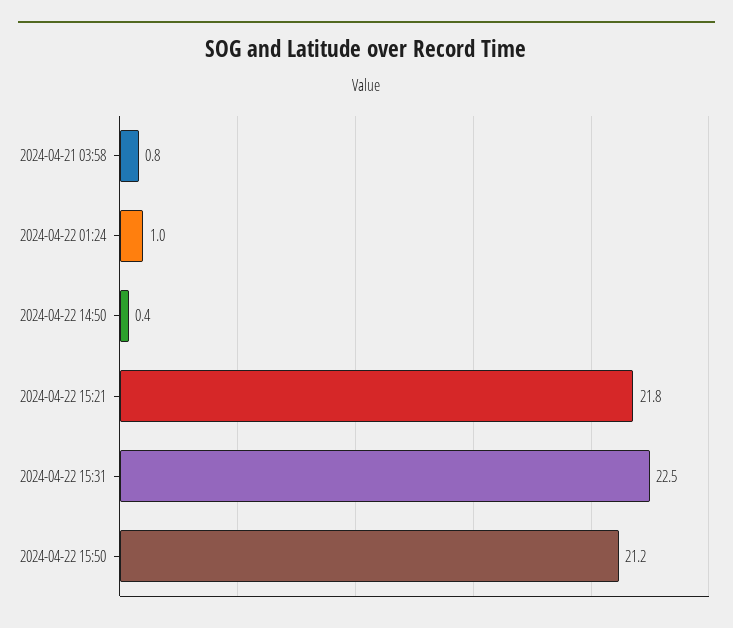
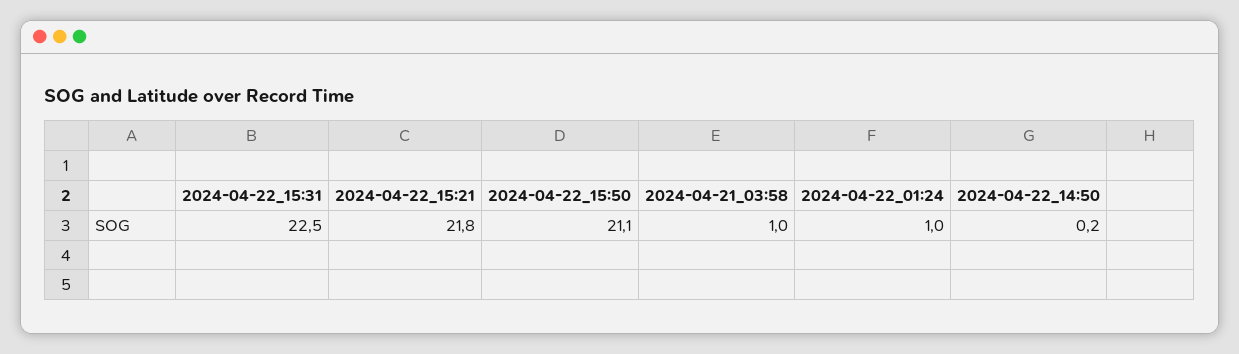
2024-04-21 03:58: 0.8 -> 1
2024-04-22 14:50: 0.4 -> 0.2
2024-04-22 15:50: 21.2 -> 21.1

